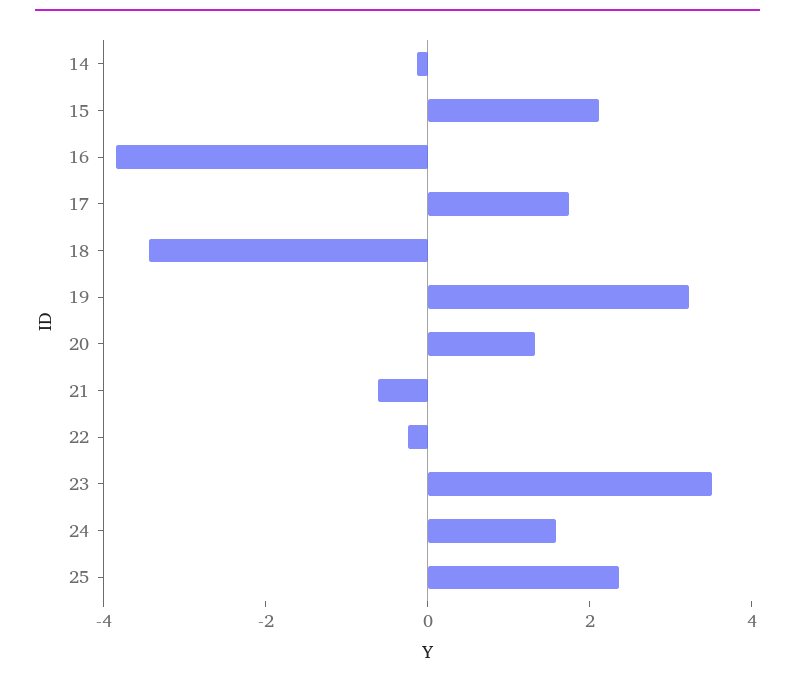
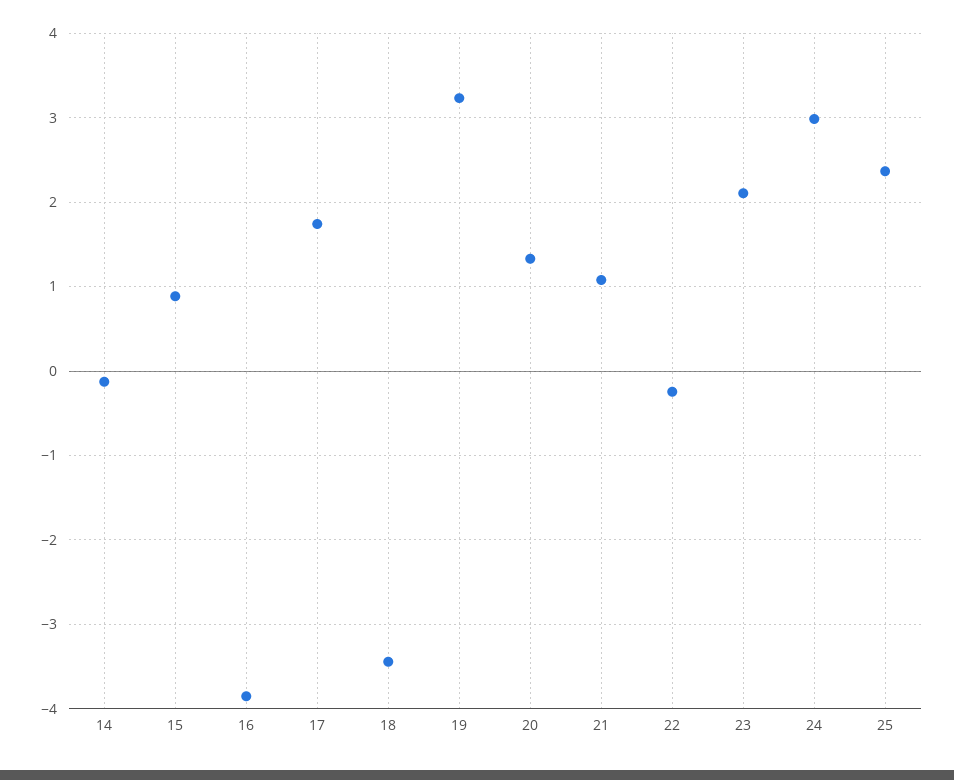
15: 2 -> 0.9
21: -0.5 -> 1.1
23: 3.5 -> 2.1
24: 1.5 -> 3

